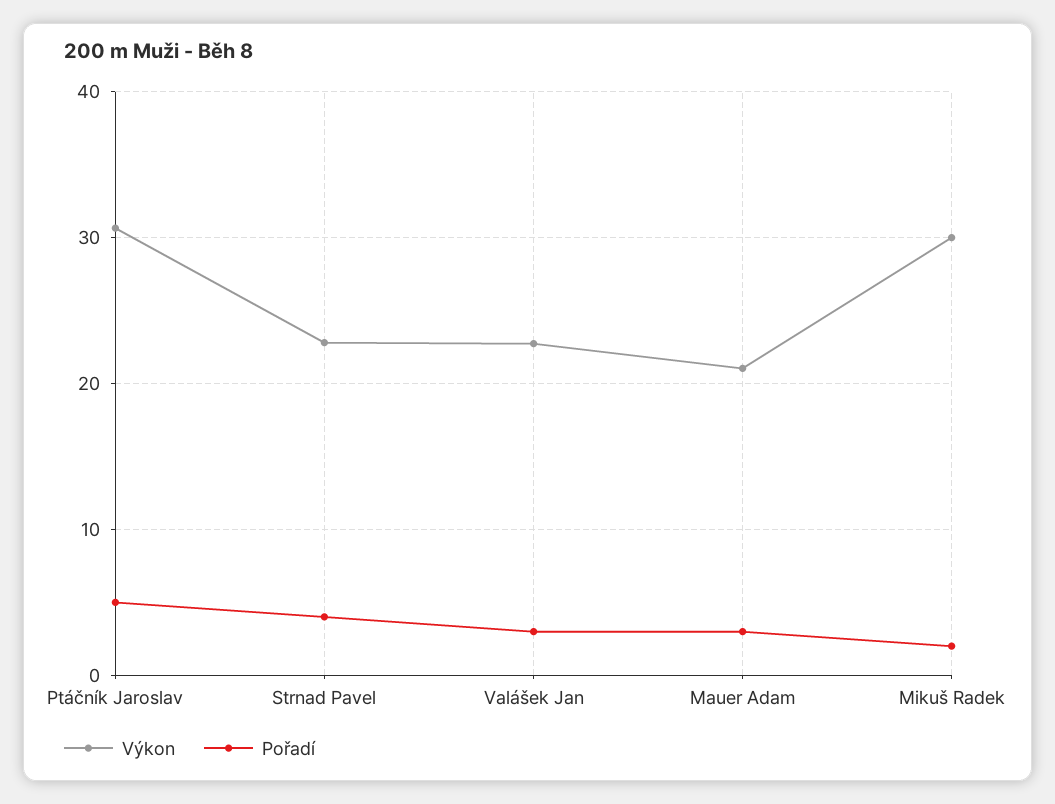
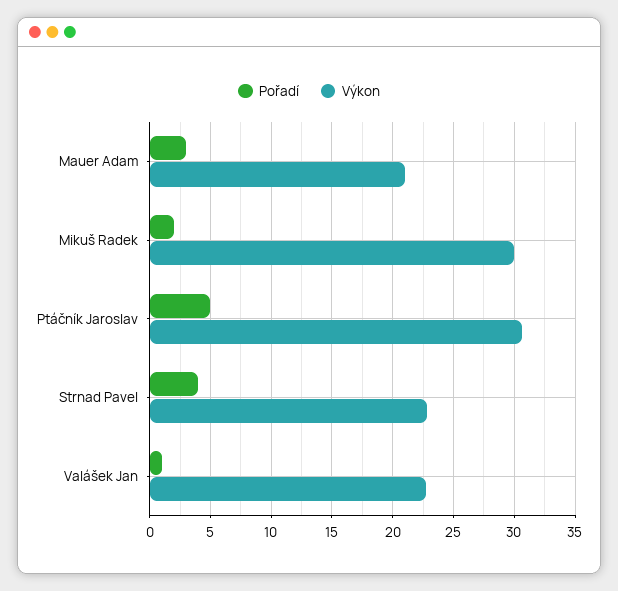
Pořadí, Valášek Jan: 3 -> 1

